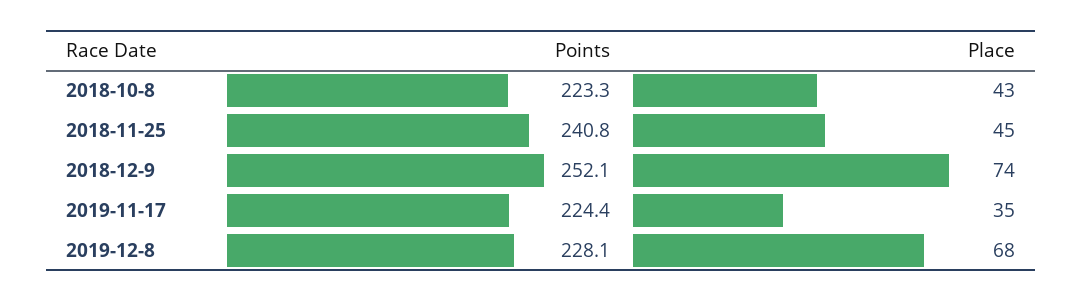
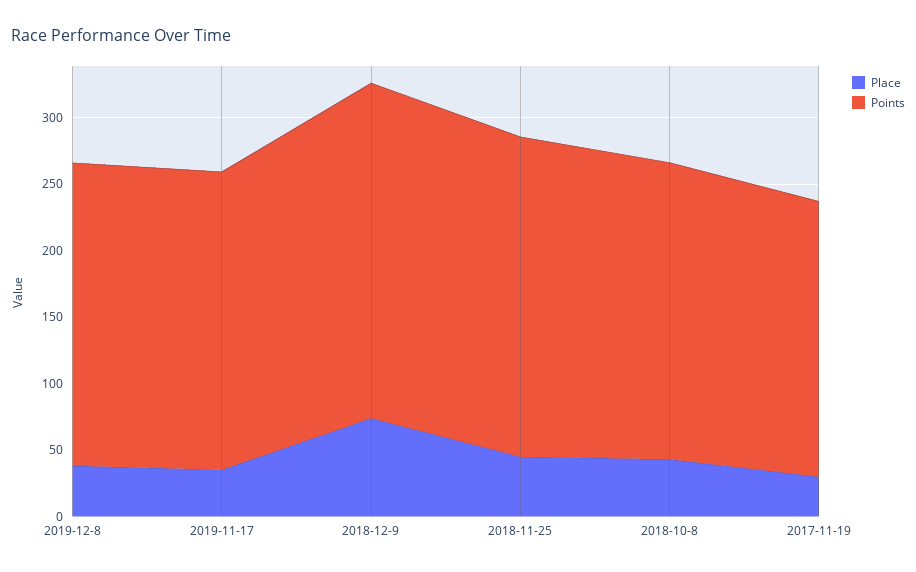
Place, 2019-12-8: 68 -> 40
Place, 2017-11-19: none -> 30
Points, 2017-11-19: none -> 210

